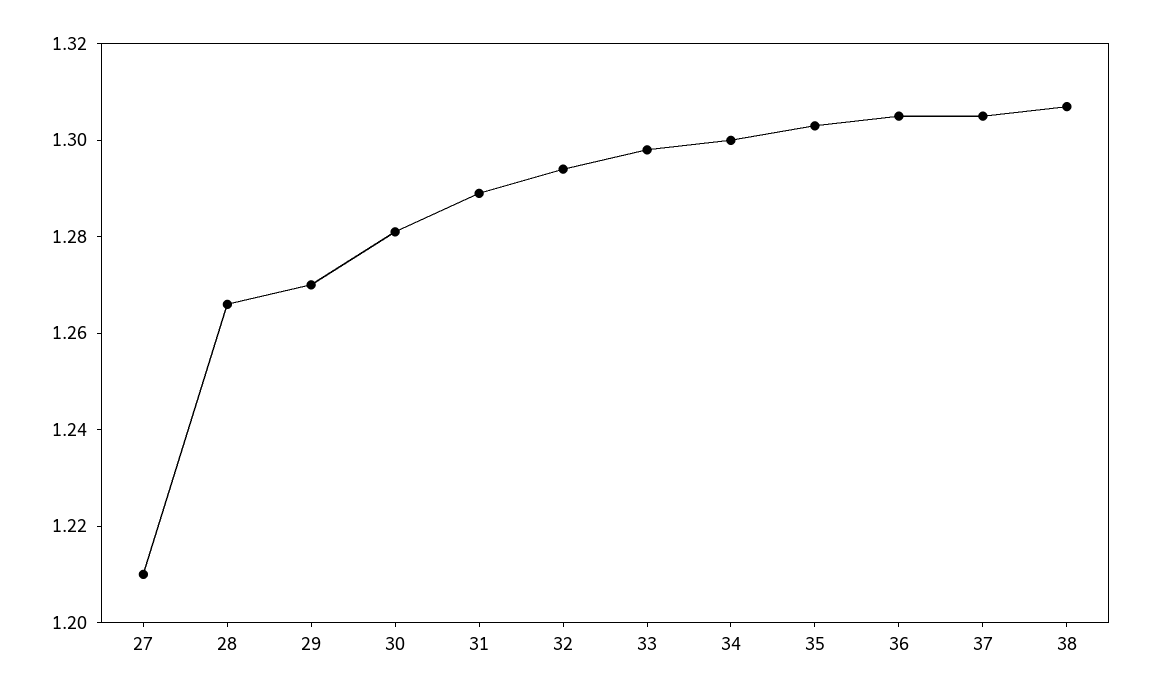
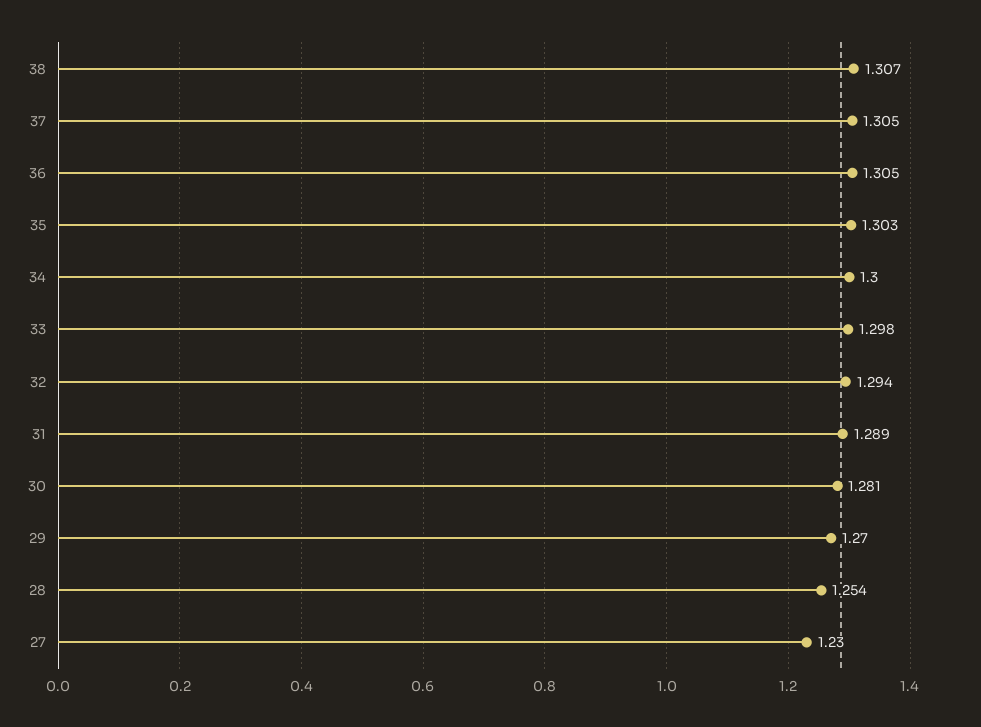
27: 1.21 -> 1.23
28: 1.265 -> 1.254

